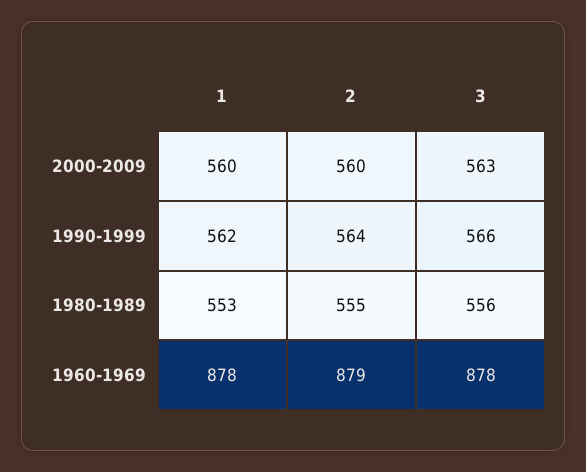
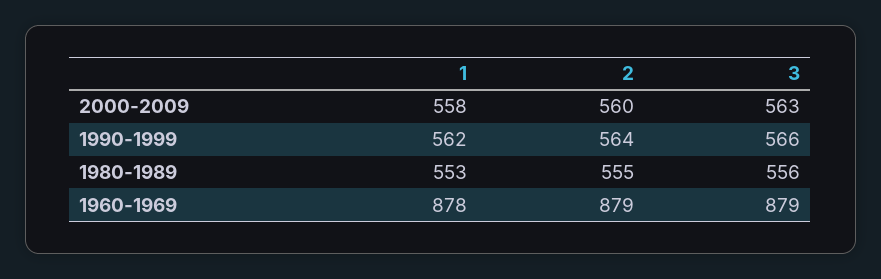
1, 2000-2009: 560 -> 558
3, 1960-1969: 878 -> 879

